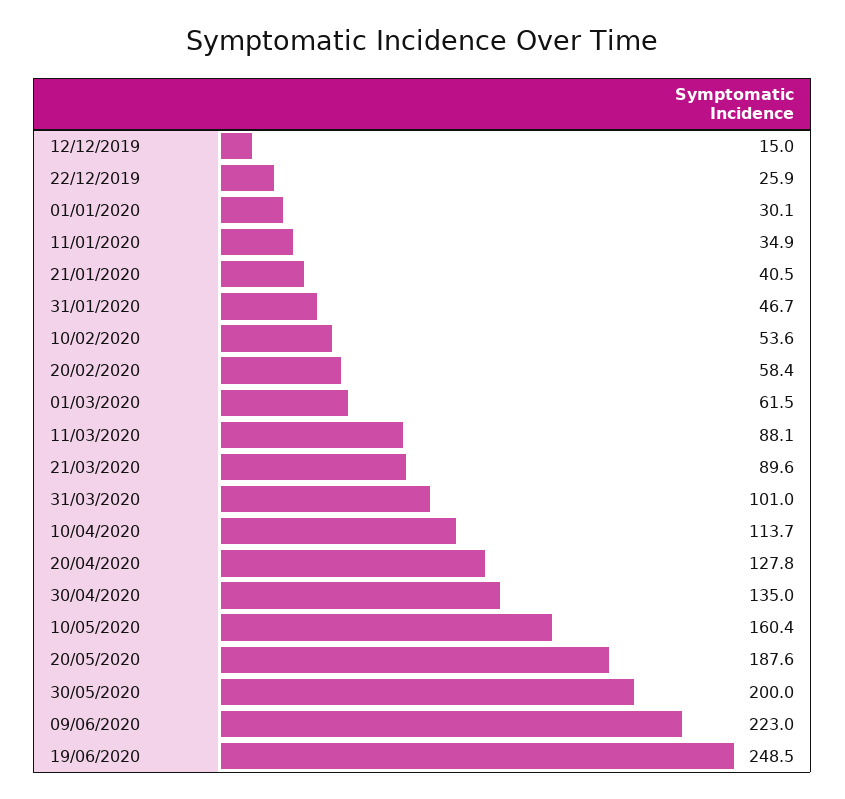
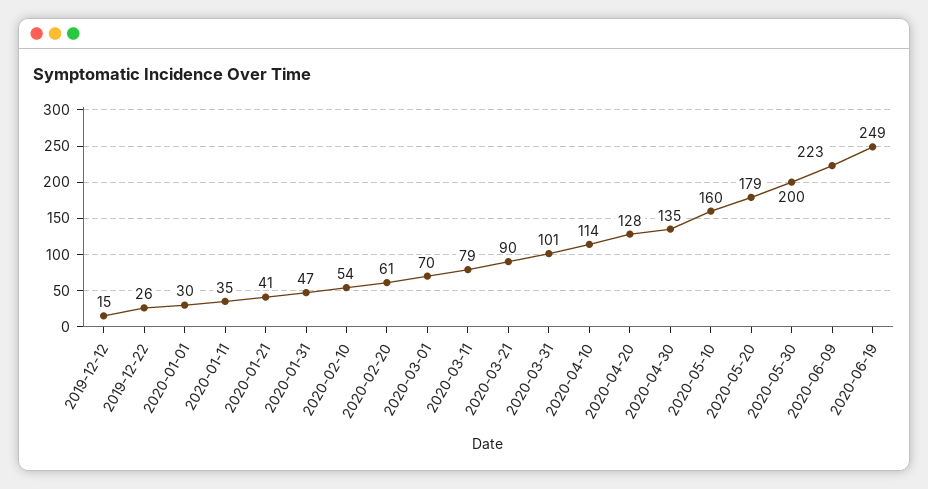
20/02/2020: 58.4 -> 61
01/03/2020: 61.5 -> 70
11/03/2020: 88.1 -> 79
20/05/2020: 187.6 -> 179

